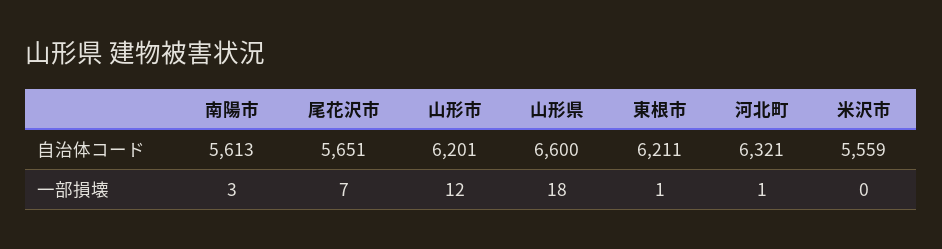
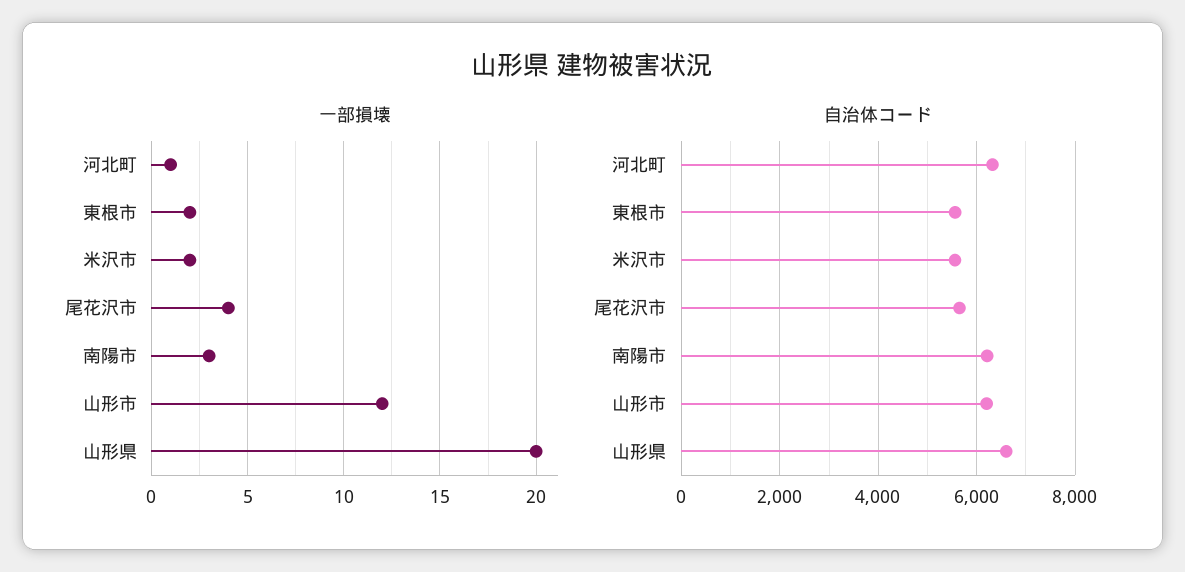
自治体コード, 南陽市: 5613 -> 6200
自治体コード, 東根市: 6211 -> 5600
一部損壊, 尾花沢市: 7 -> 4
一部損壊, 山形県: 18 -> 20
一部損壊, 東根市: 1 -> 2
一部損壊, 米沢市: 0 -> 2

